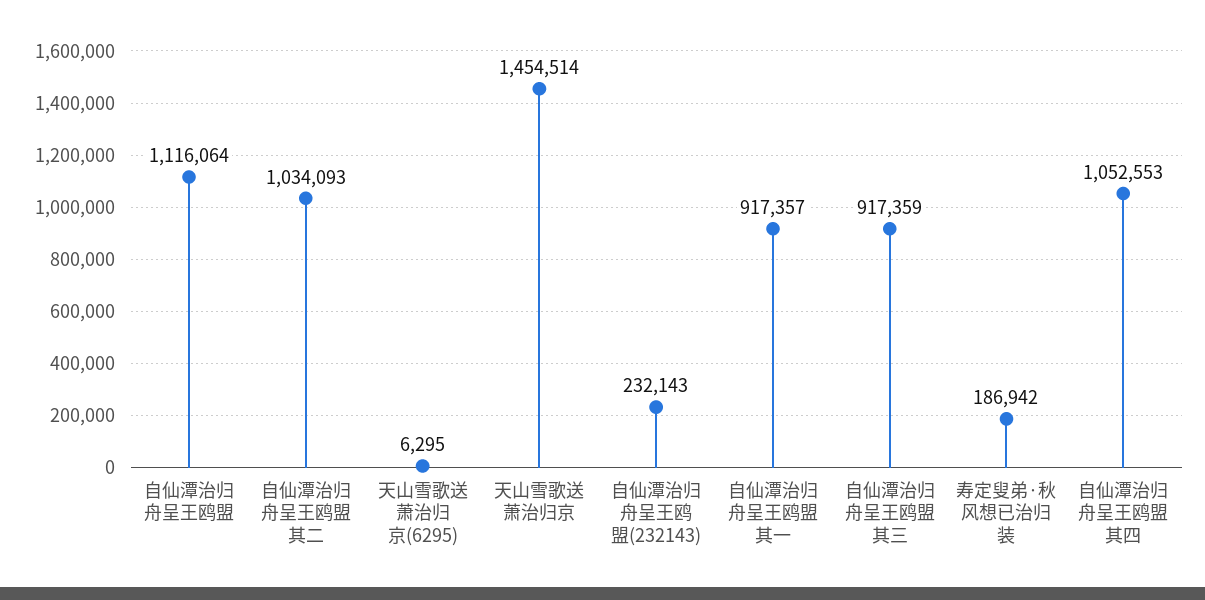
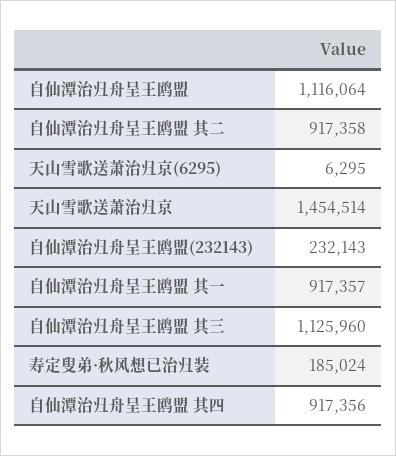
自仙潭治归舟呈王鸥盟 其二: 1034093 -> 917358
自仙潭治归舟呈王鸥盟 其三: 917359 -> 1125960
寿定叟弟·秋风想已治归装: 186942 -> 185024
自仙潭治归舟呈王鸥盟 其四: 1052553 -> 917356

